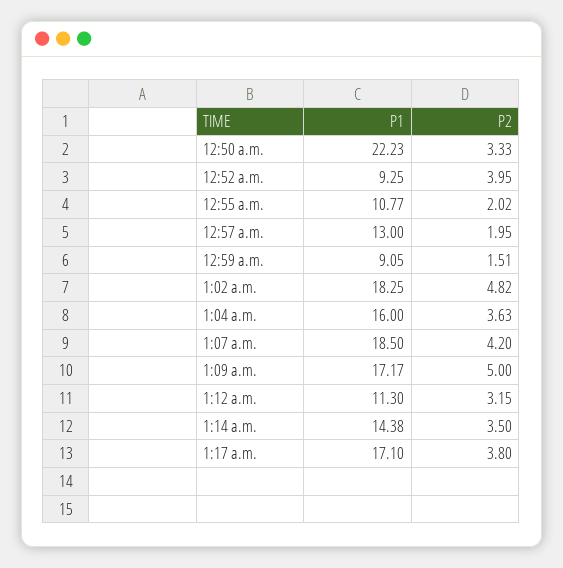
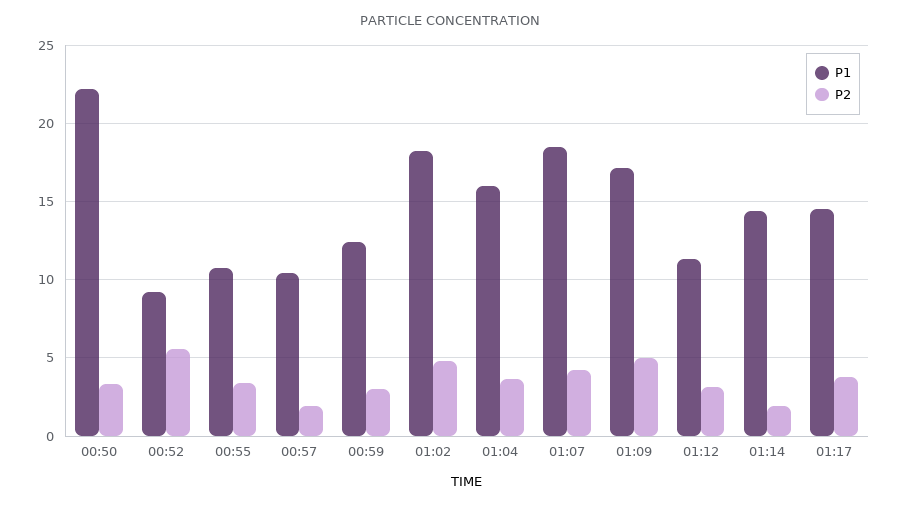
P2, 12:52 a.m.: 3.95 -> 5.5
P2, 12:55 a.m.: 2.02 -> 3.5
P1, 12:57 a.m.: 13 -> 10.5
P1, 12:59 a.m.: 9.05 -> 12.5
P2, 12:59 a.m.: 1.51 -> 3
P2, 1:14 a.m.: 3.5 -> 2
P1, 1:17 a.m.: 17.1 -> 14.5

